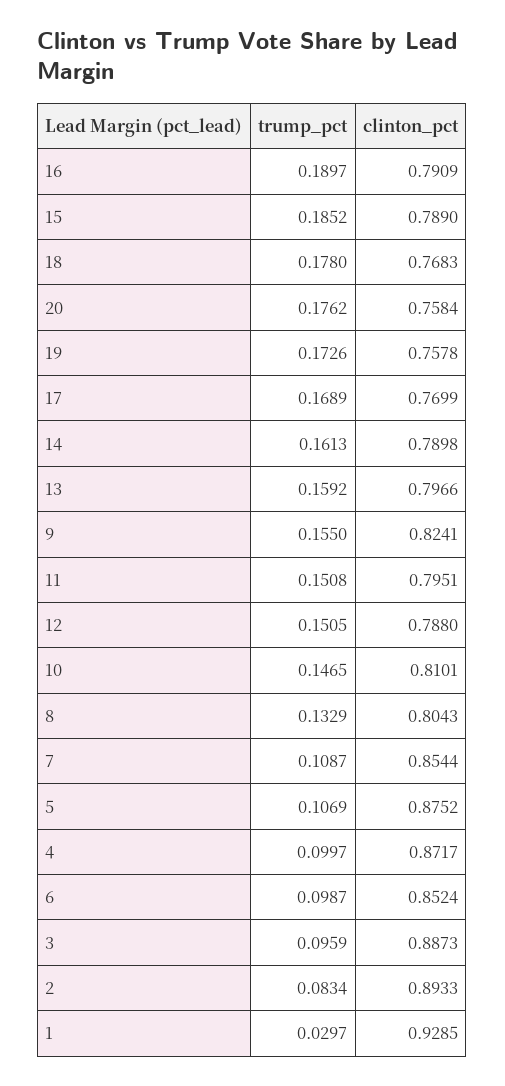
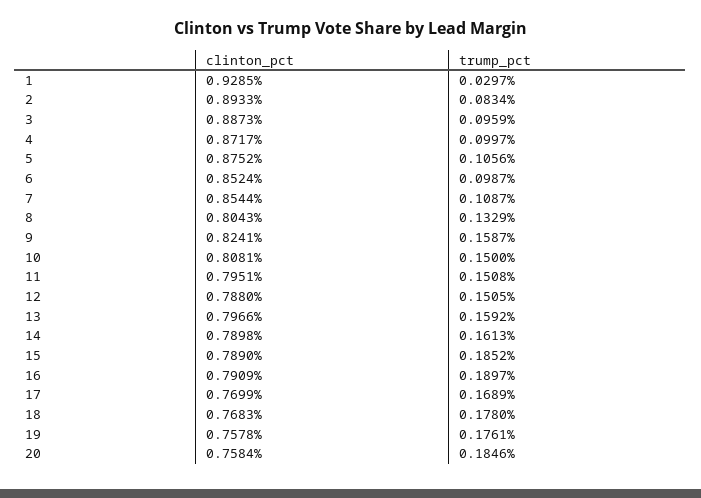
trump_pct, 20: 0.1762 -> 0.1846
trump_pct, 19: 0.1726 -> 0.1761
trump_pct, 9: 0.155 -> 0.1587
trump_pct, 10: 0.1465 -> 0.15
clinton_pct, 10: 0.8101 -> 0.8081
trump_pct, 5: 0.1069 -> 0.1056

